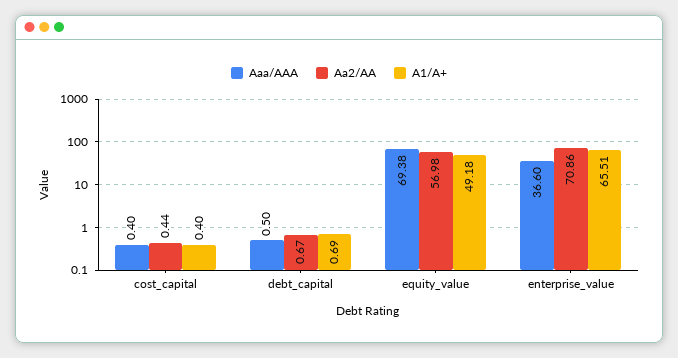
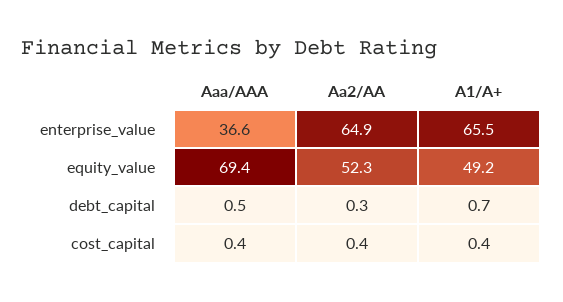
Aa2/AA, debt_capital: 0.67 -> 0.3
Aa2/AA, equity_value: 56.98 -> 52.3
Aa2/AA, enterprise_value: 70.86 -> 64.9

